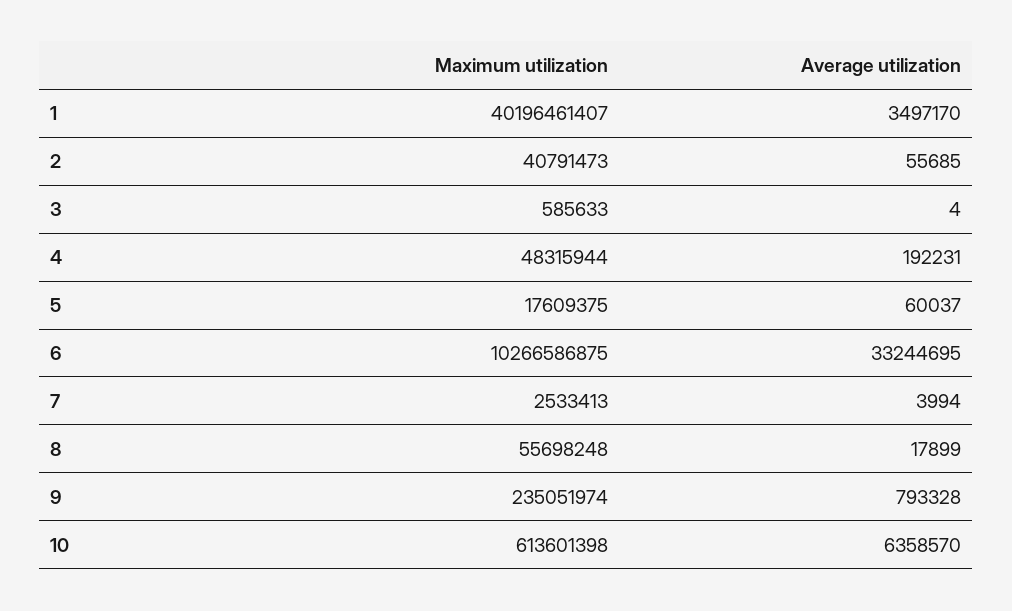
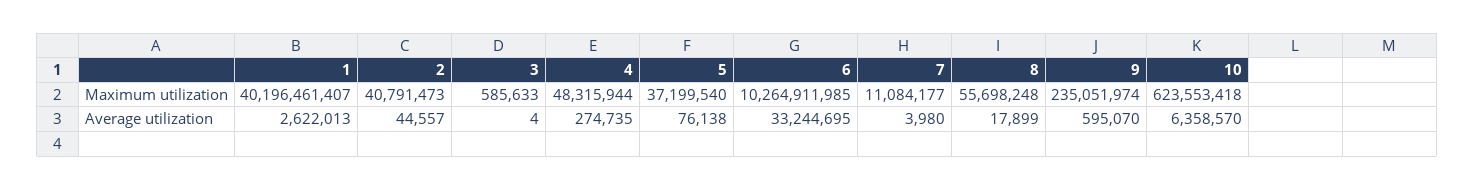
Average utilization, 1: 3497170 -> 2622013
Average utilization, 2: 55685 -> 44557
Average utilization, 4: 192231 -> 274735
Maximum utilization, 5: 17609375 -> 37199540
Average utilization, 5: 60037 -> 76138
Maximum utilization, 6: 10266586875 -> 10264911985
Maximum utilization, 7: 2533413 -> 11084177
Average utilization, 7: 3994 -> 3980
Average utilization, 9: 793328 -> 595070
Maximum utilization, 10: 613601398 -> 623553418

